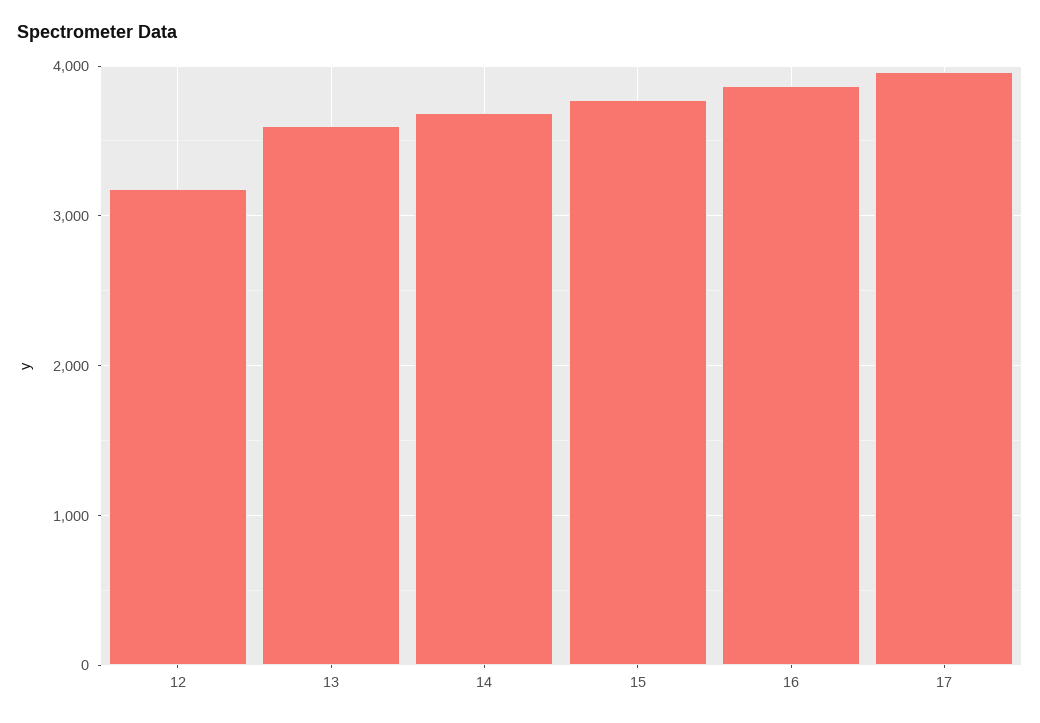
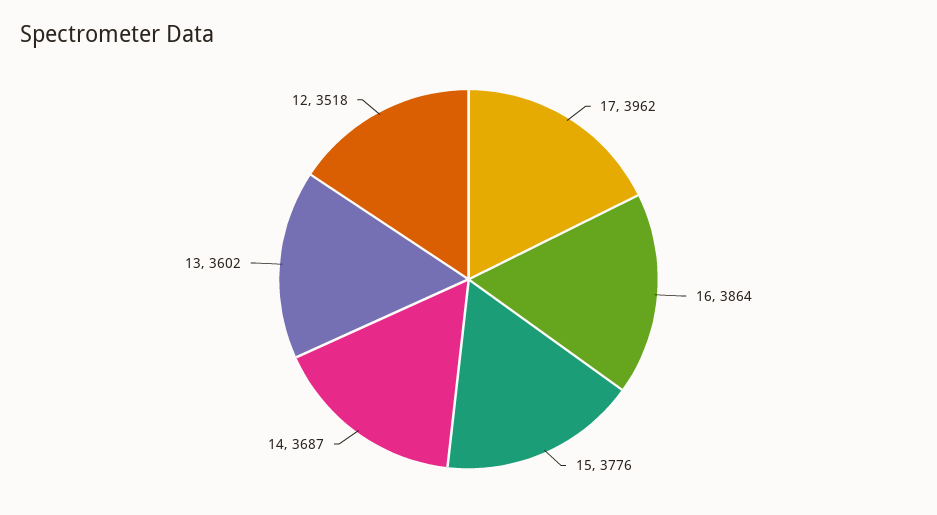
12: 3200 -> 3518

